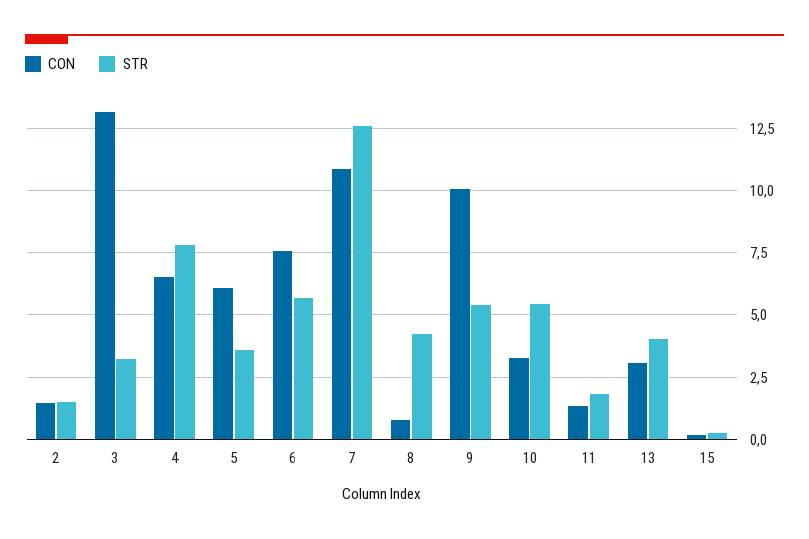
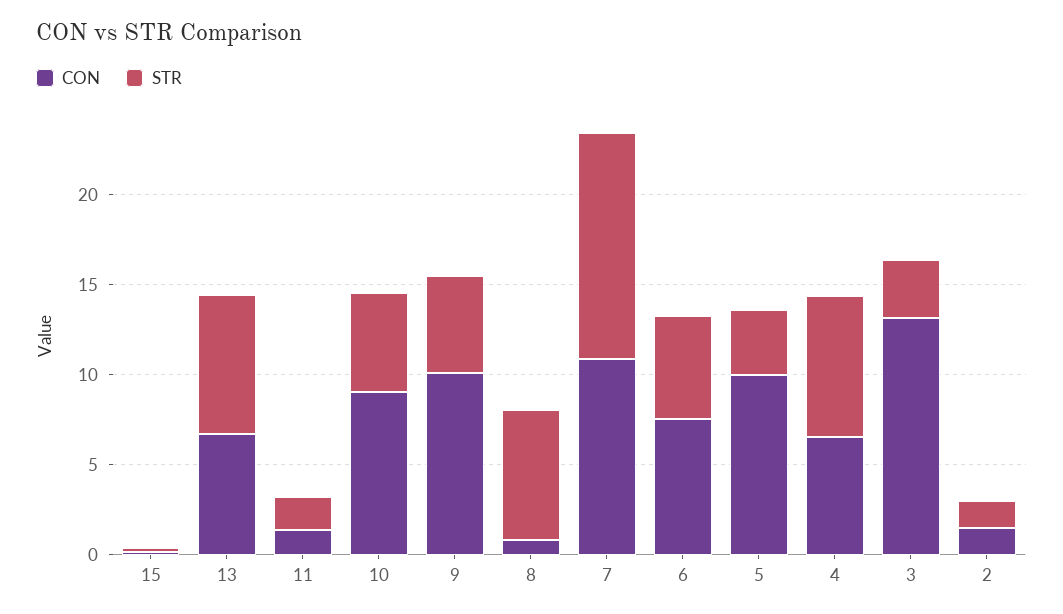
CON, 5: 6 -> 10
STR, 8: 4.25 -> 7
CON, 10: 3.25 -> 9
CON, 13: 3 -> 7
STR, 13: 4 -> 8

